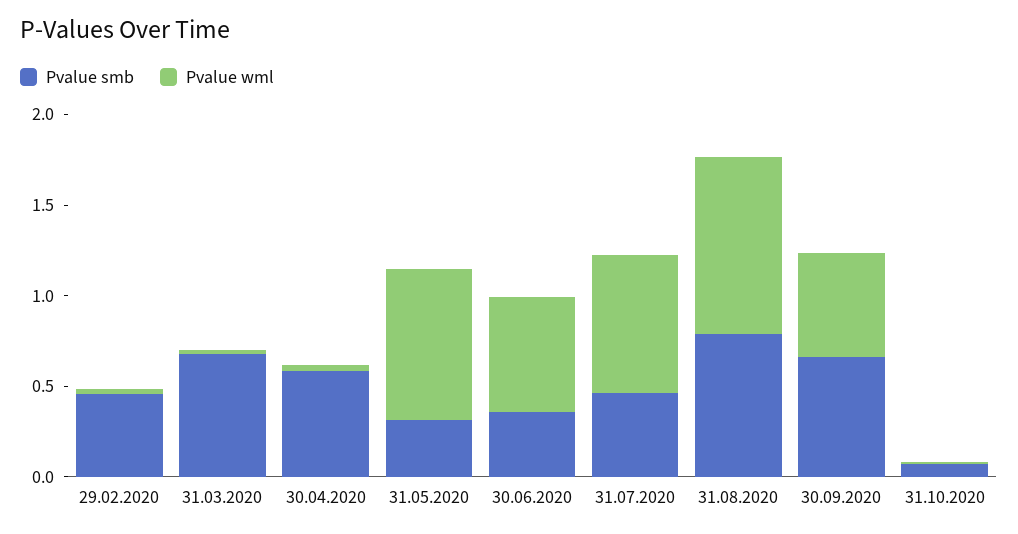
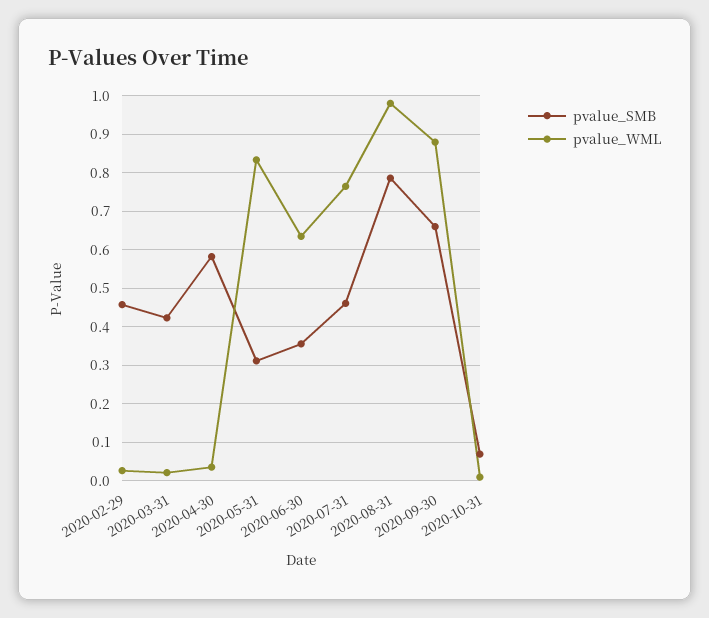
Pvalue smb, 31.03.2020: 0.7 -> 0.42
Pvalue wml, 30.09.2020: 0.6 -> 0.88

